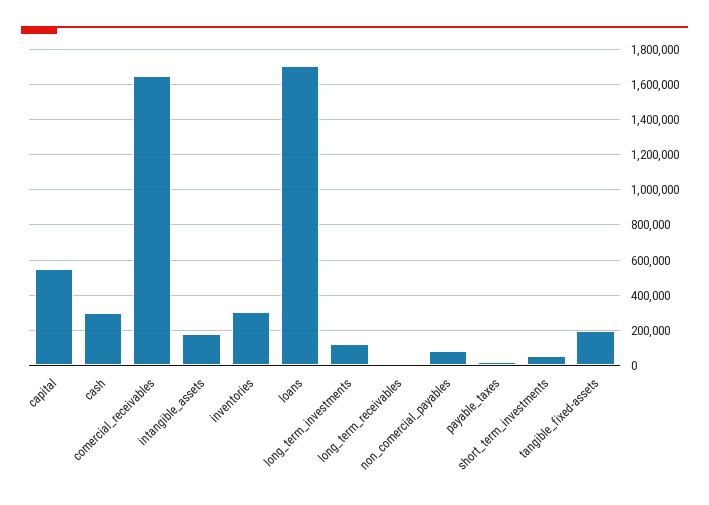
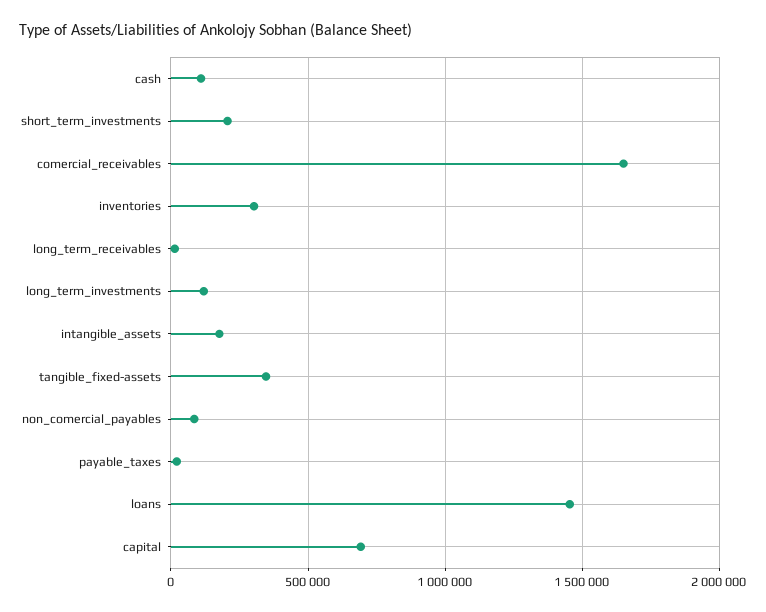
capital: 550000 -> 700000
cash: 300000 -> 100000
loans: 1700000 -> 1450000
short_term_investments: 50000 -> 200000
tangible_fixed-assets: 200000 -> 350000

